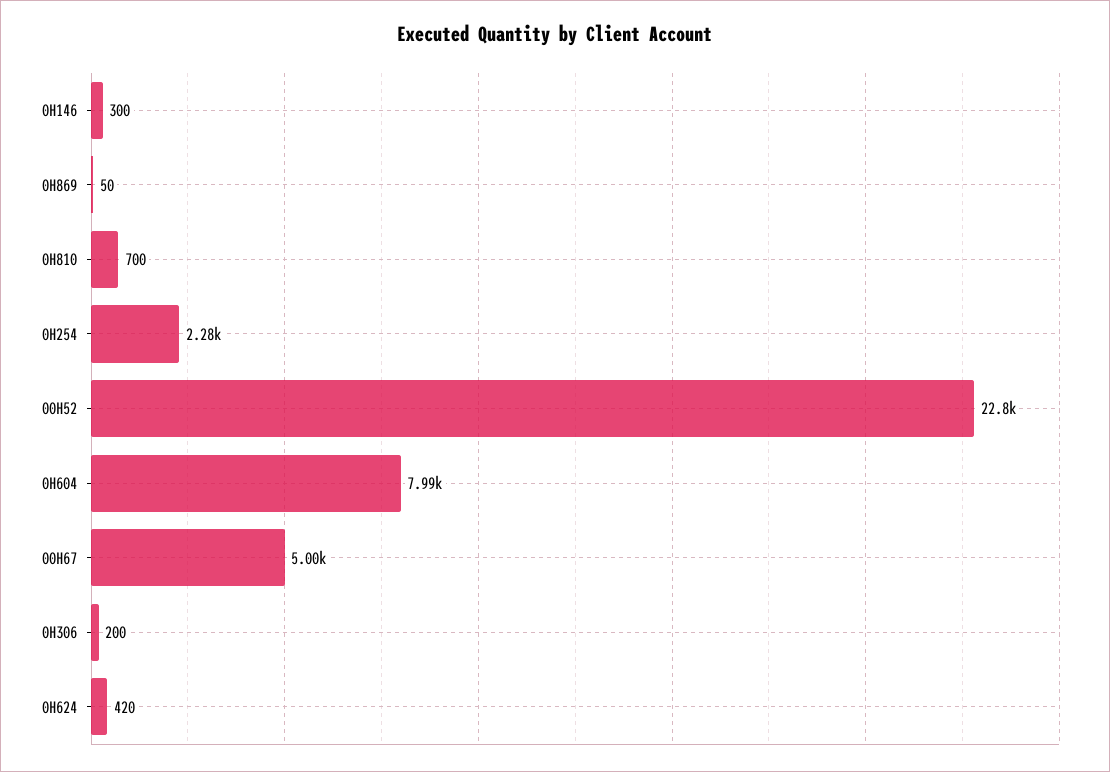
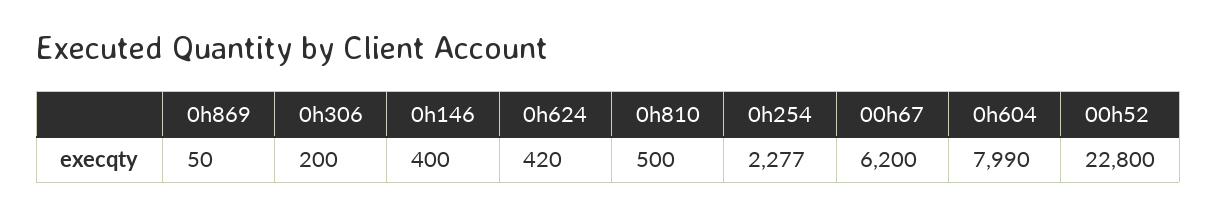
0H146: 300 -> 400
0H810: 700 -> 500
00H67: 5000 -> 6200

